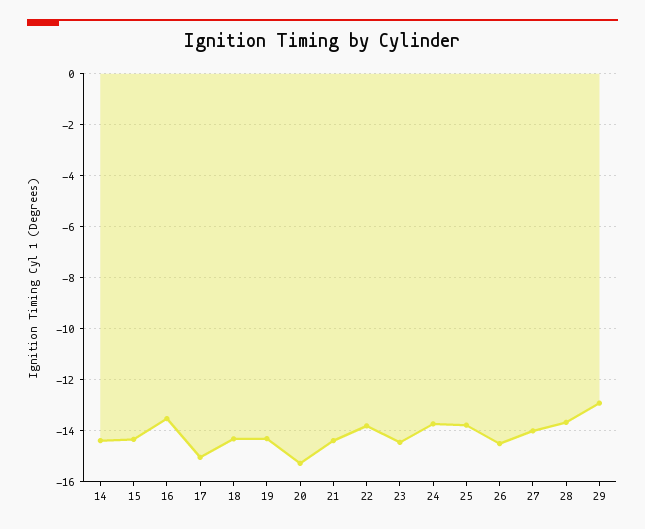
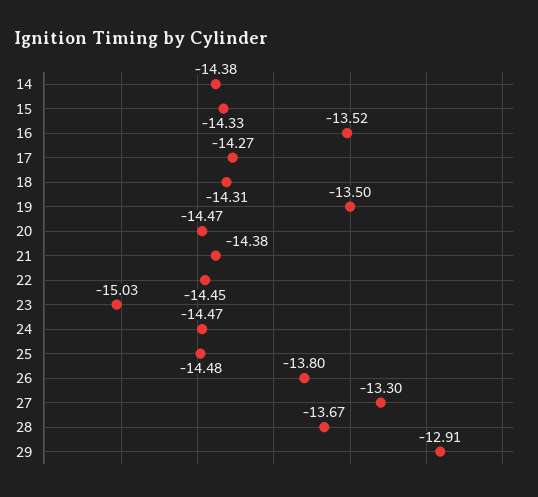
17: -15 -> -14.27
19: -14.25 -> -13.5
20: -15.25 -> -14.47
22: -13.75 -> -14.45
23: -14.5 -> -15.03
24: -13.75 -> -14.47
25: -13.75 -> -14.48
26: -14.5 -> -13.8
27: -14 -> -13.3

